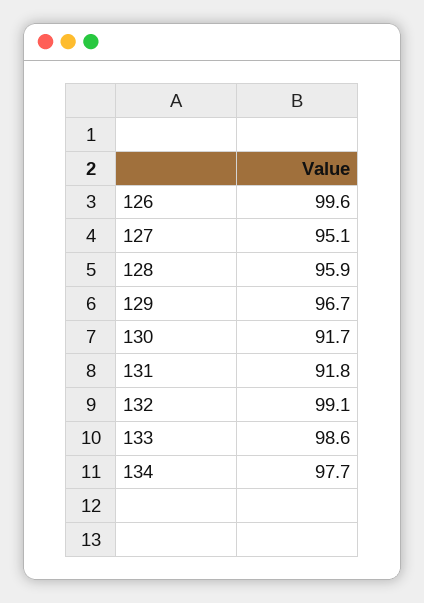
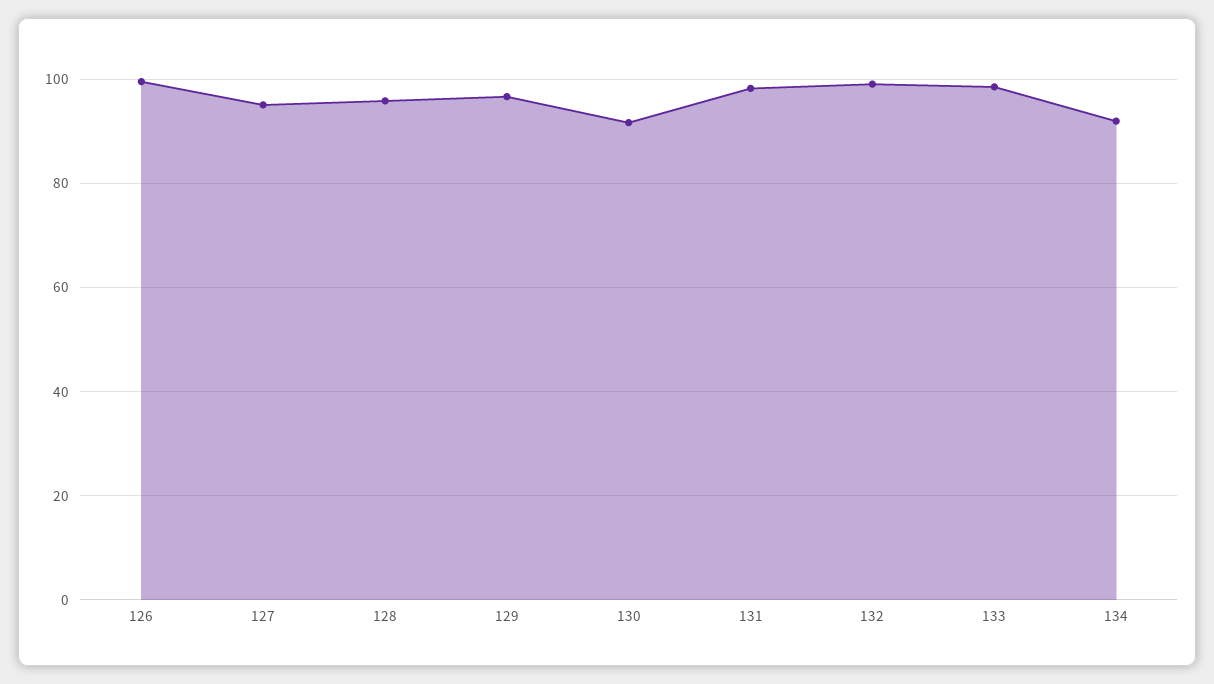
131: 91.8 -> 98
134: 97.7 -> 92

